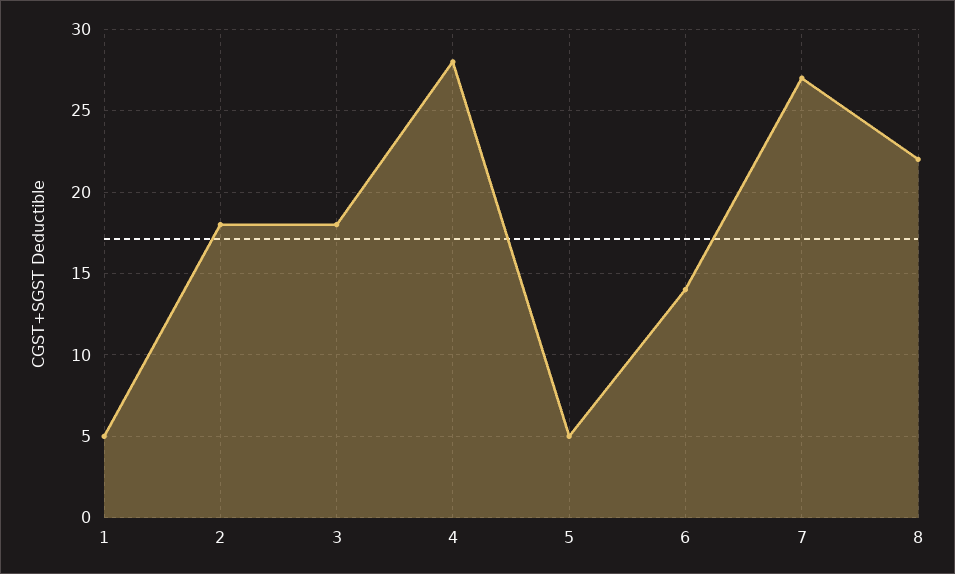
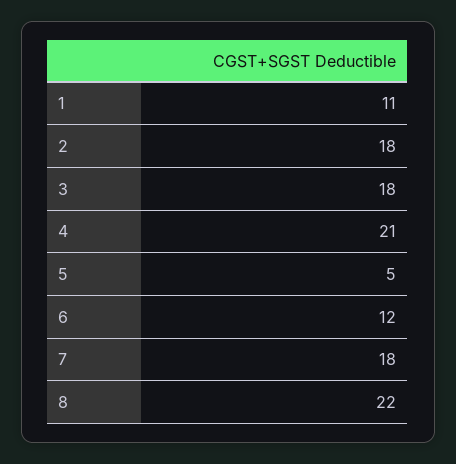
1: 5 -> 11
4: 28 -> 21
6: 14 -> 12
7: 27 -> 18

